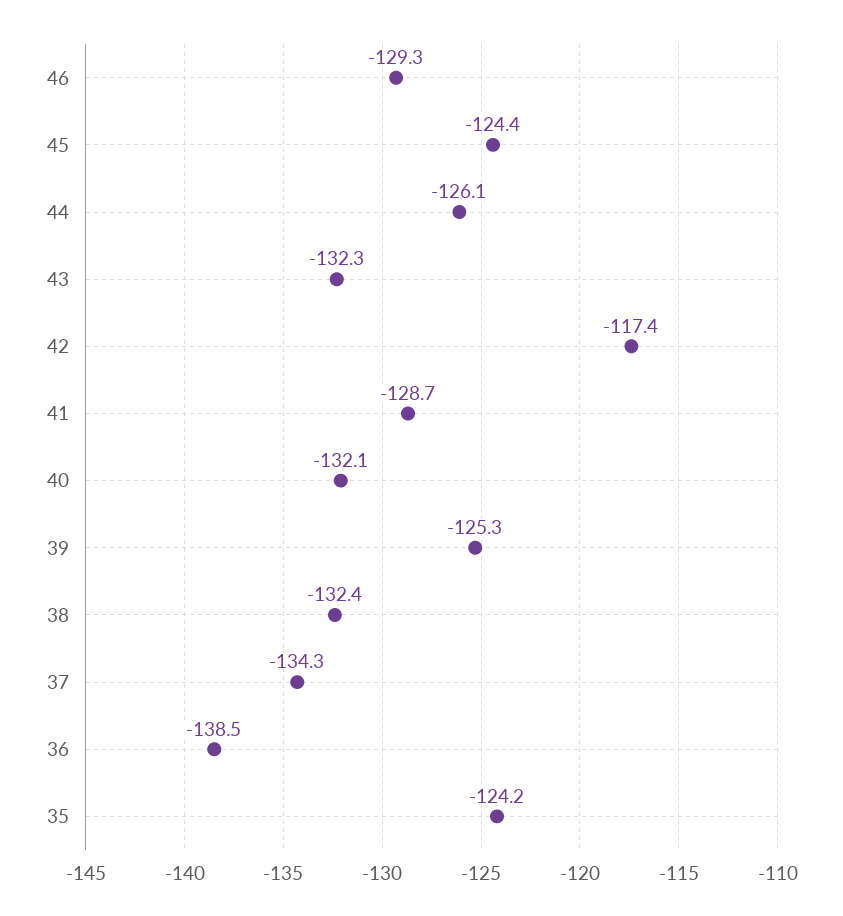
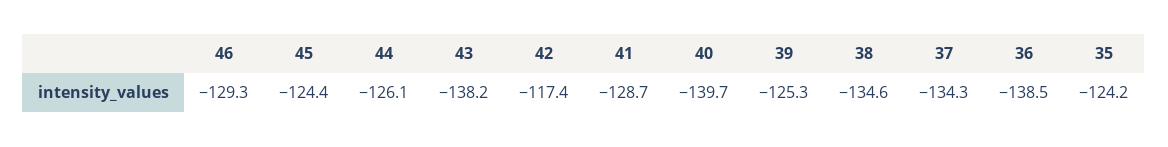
43: -132.3 -> -138.2
40: -132.1 -> -139.7
38: -132.4 -> -134.6

